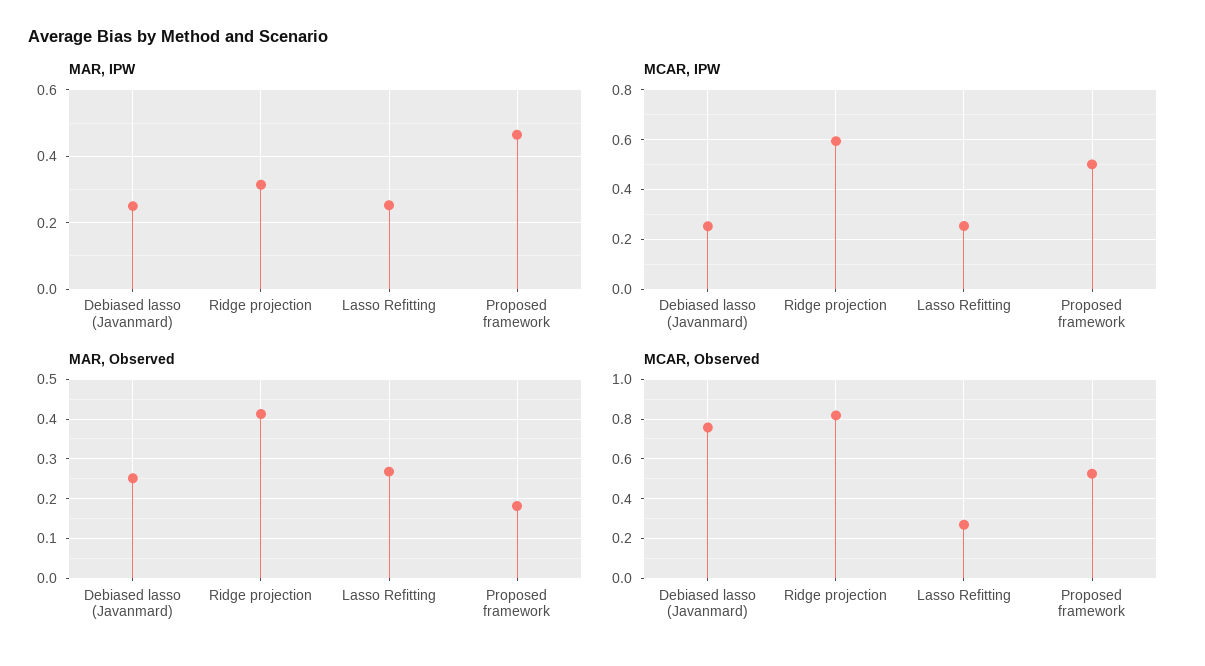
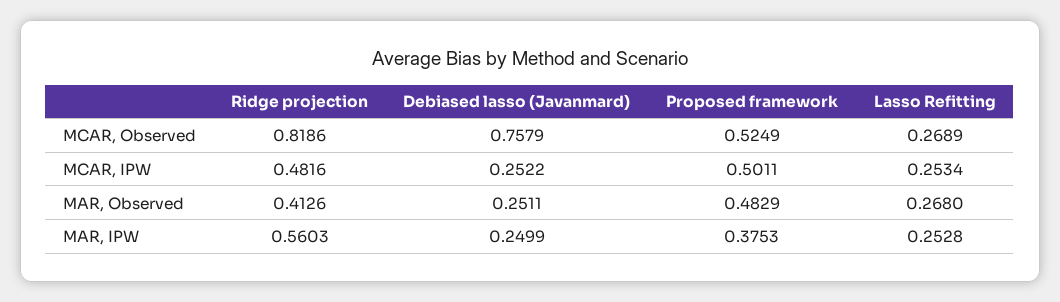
MAR, IPW, Ridge projection: 0.32 -> 0.5603
MAR, IPW, Proposed framework: 0.46 -> 0.3753
MCAR, IPW, Ridge projection: 0.6 -> 0.4816
MAR, Observed, Proposed framework: 0.18 -> 0.4829

